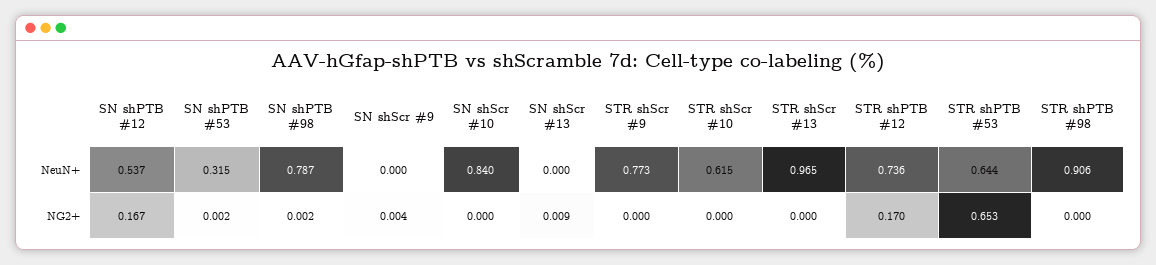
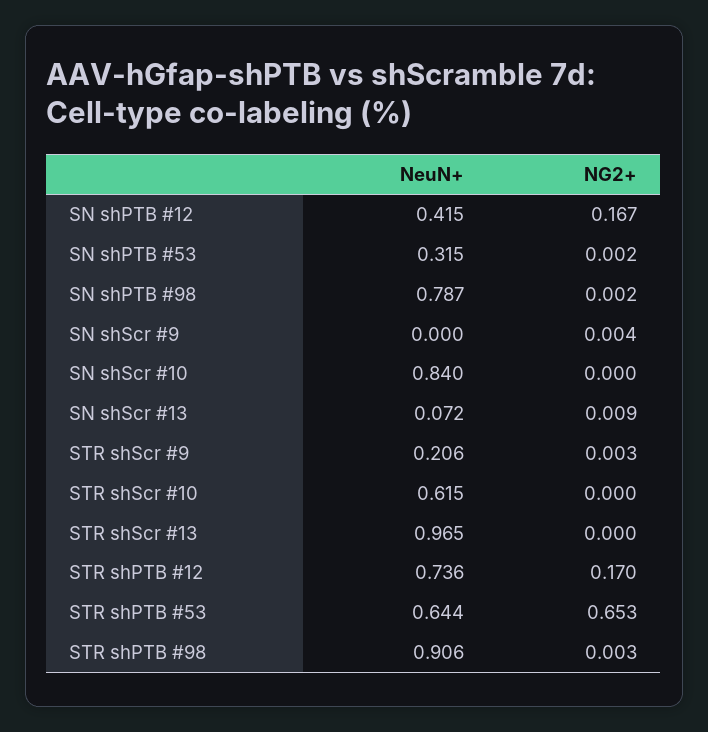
SN shPTB #12, NeuN+: 0.537 -> 0.415
SN shScr #13, NeuN+: 0 -> 0.072
STR shScr #9, NeuN+: 0.773 -> 0.206
STR shScr #9, NG2+: 0 -> 0.003
STR shPTB #98, NG2+: 0 -> 0.003

